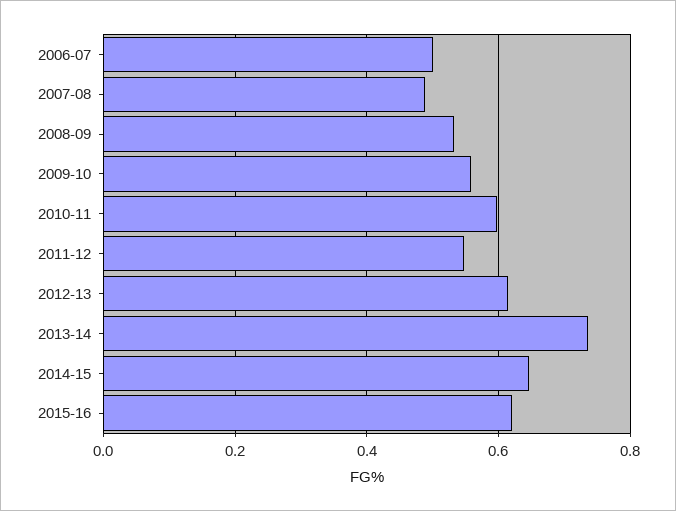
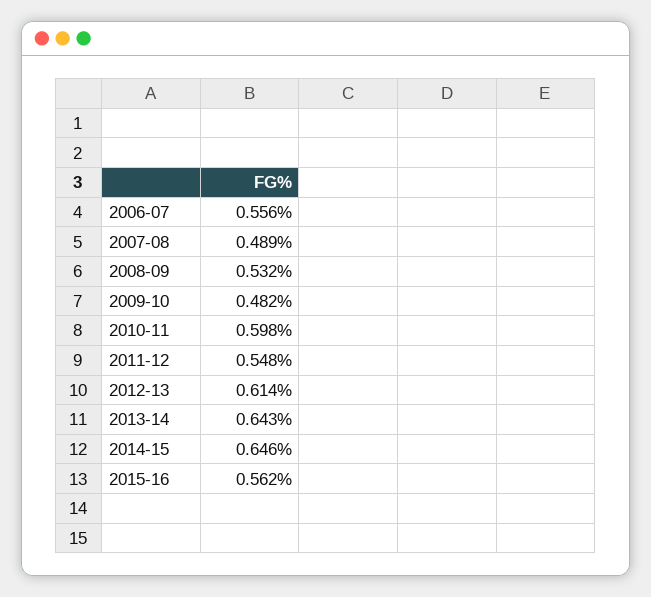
2006-07: 0.5 -> 0.556
2009-10: 0.56 -> 0.482
2013-14: 0.74 -> 0.643
2015-16: 0.62 -> 0.562

